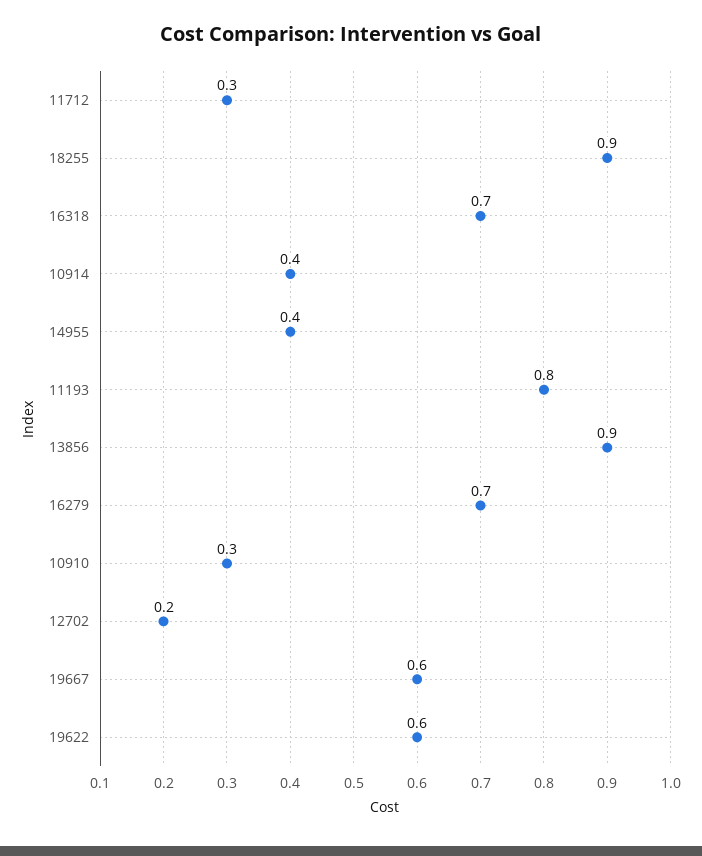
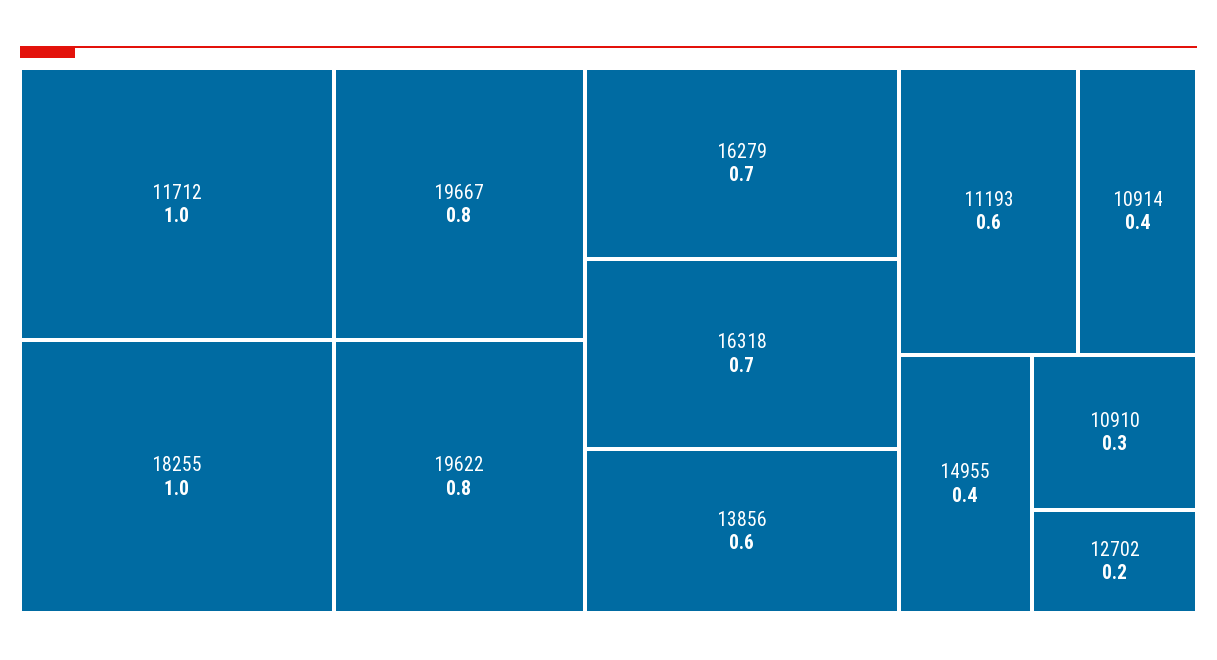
11712: 0.3 -> 1
18255: 0.9 -> 1
11193: 0.8 -> 0.6
13856: 0.9 -> 0.6
19667: 0.6 -> 0.8
19622: 0.6 -> 0.8

